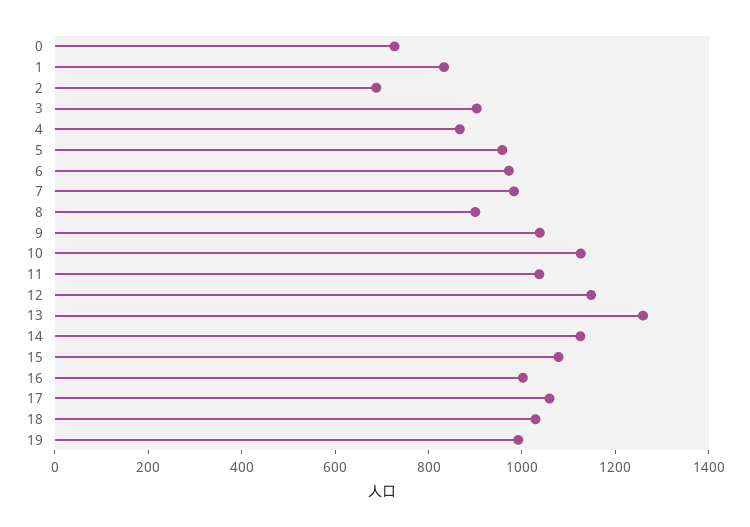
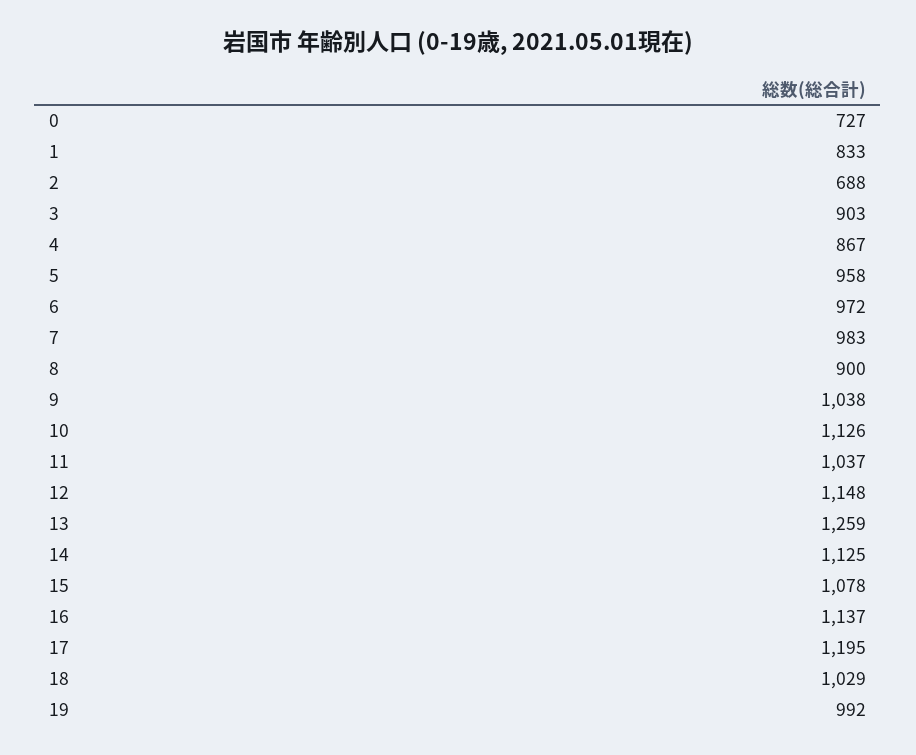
16: 1000 -> 1137
17: 1050 -> 1195

